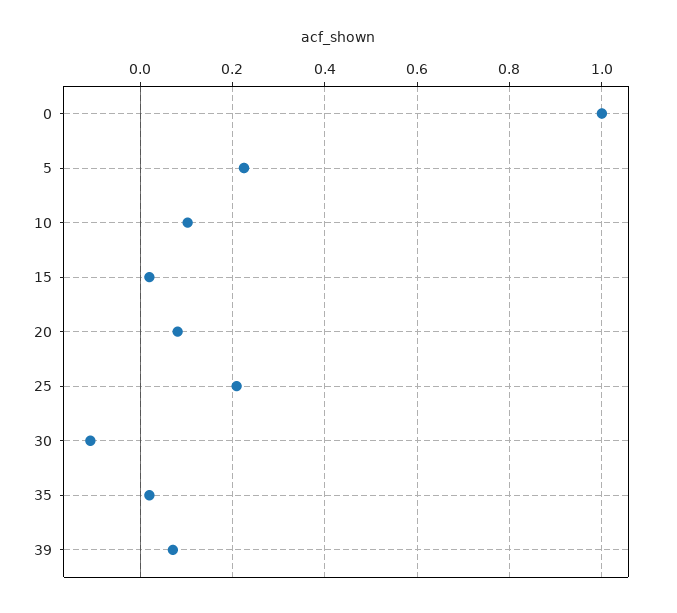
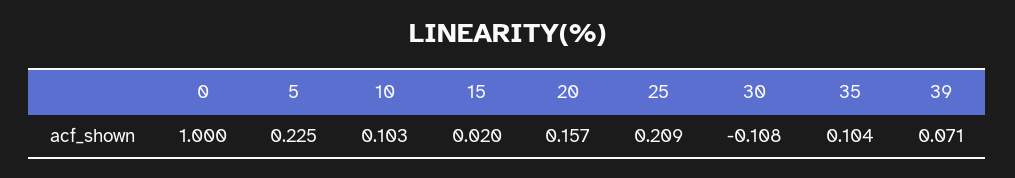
20: 0.08 -> 0.157
35: 0.02 -> 0.104

